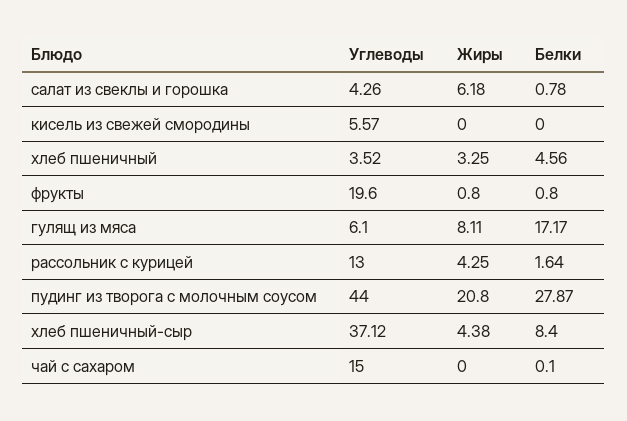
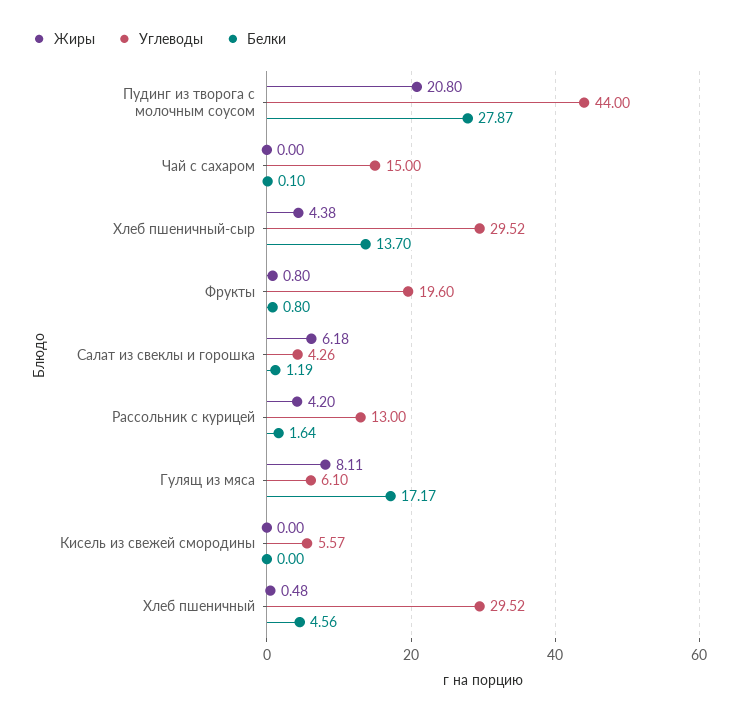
Белки, салат из свеклы и горошка: 0.78 -> 1.19
Углеводы, хлеб пшеничный: 3.52 -> 29.52
Жиры, хлеб пшеничный: 3.25 -> 0.48
Жиры, рассольник с курицей: 4.25 -> 4.2
Углеводы, хлеб пшеничный-сыр: 37.12 -> 29.52
Белки, хлеб пшеничный-сыр: 8.4 -> 13.7

